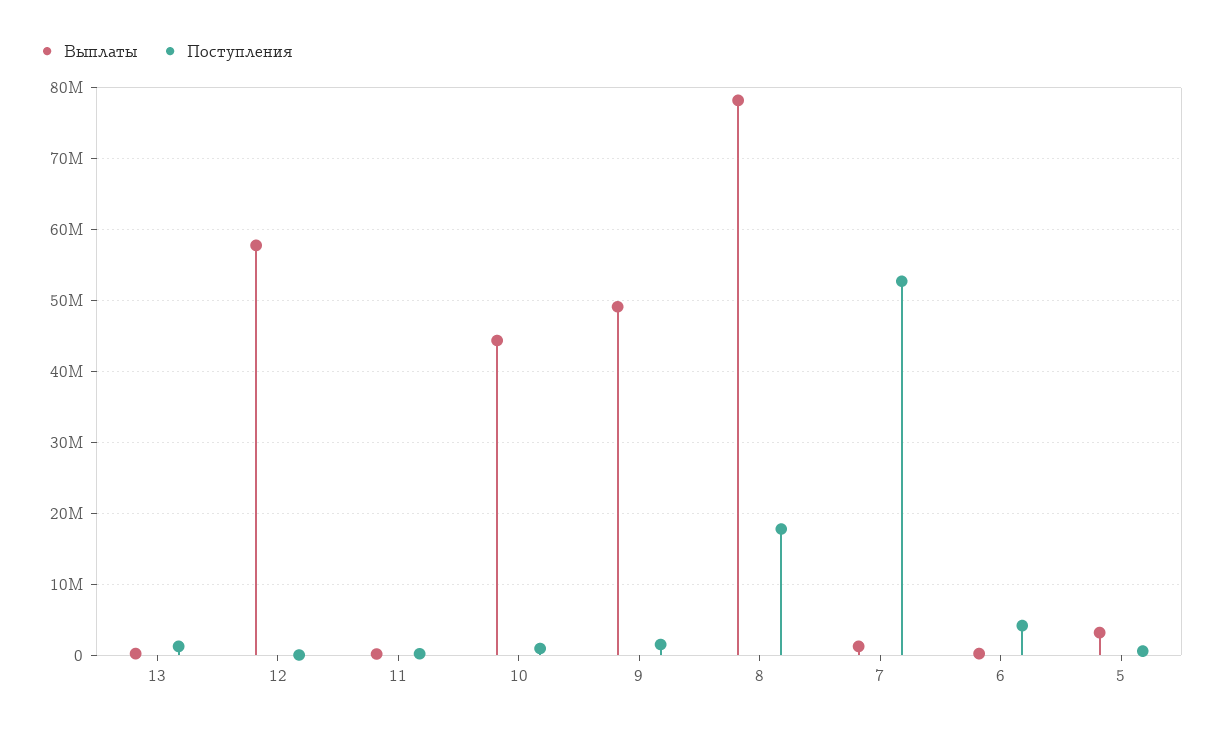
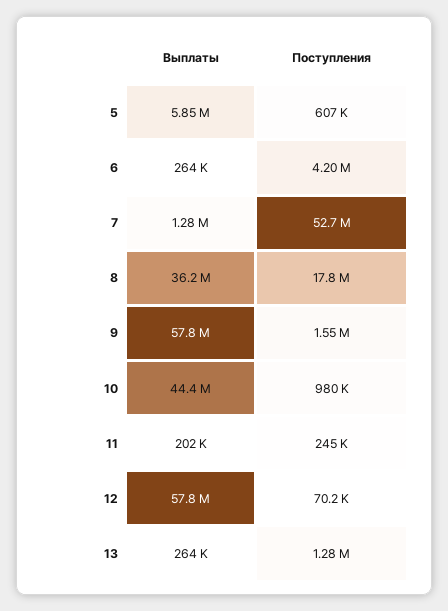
Выплаты, 9: 49000000 -> 57800000
Выплаты, 8: 78000000 -> 36200000
Выплаты, 5: 3000000 -> 5850000

